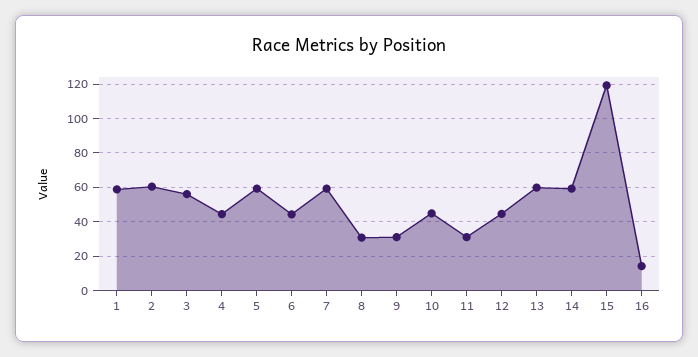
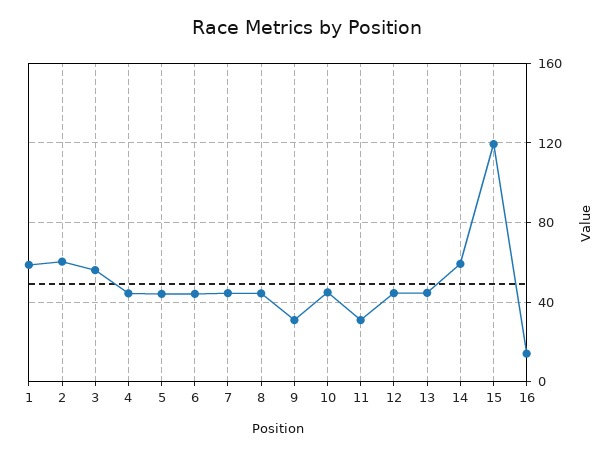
5: 60 -> 45
7: 60 -> 45
8: 30 -> 45
13: 60 -> 45

